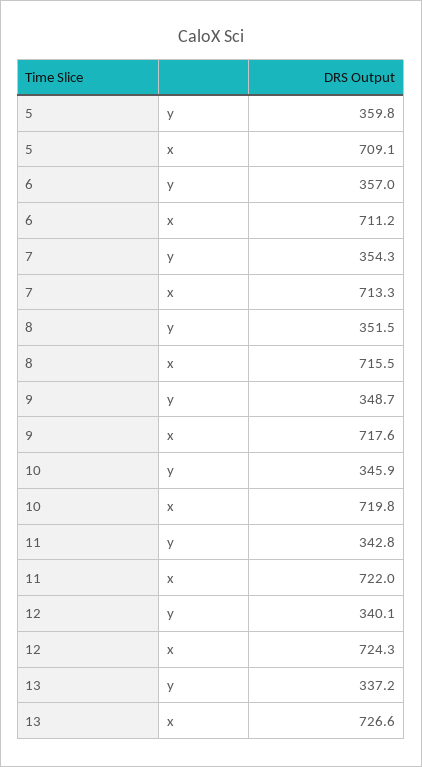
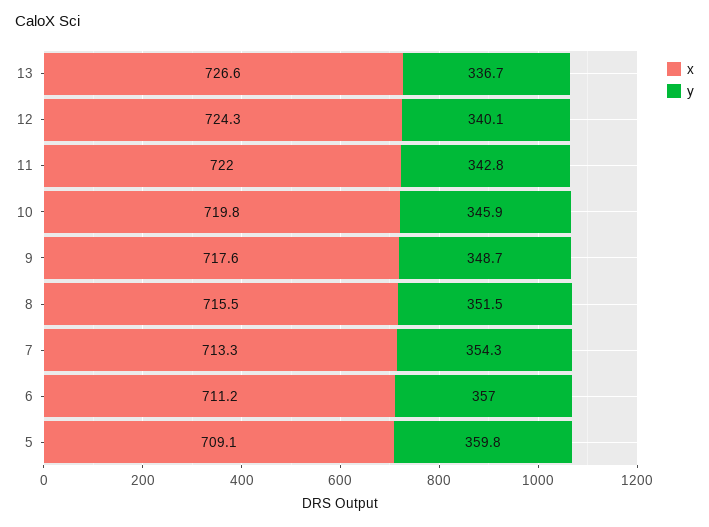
y, 13: 337.2 -> 336.7

